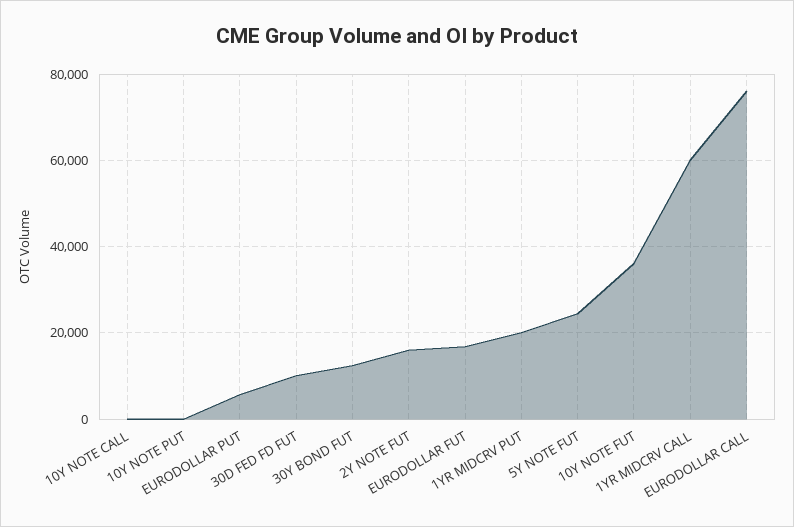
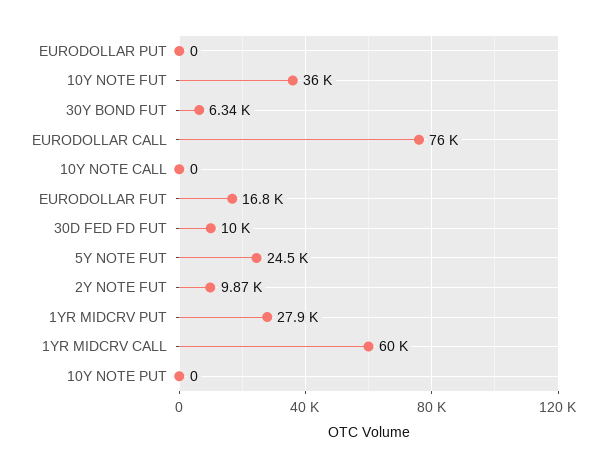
EURODOLLAR PUT: 6000 -> 0
30Y BOND FUT: 12000 -> 6340
2Y NOTE FUT: 16000 -> 9870
1YR MIDCRV PUT: 20000 -> 27900

